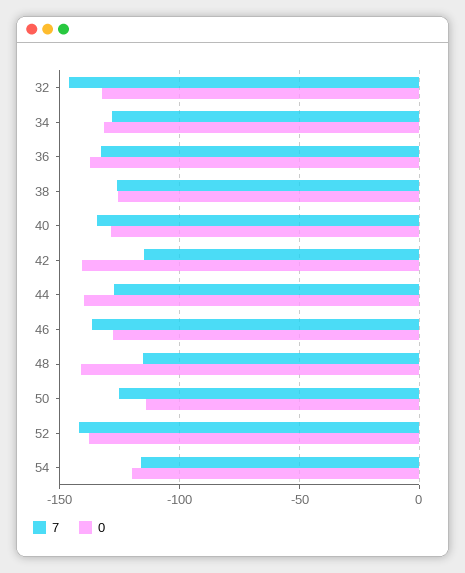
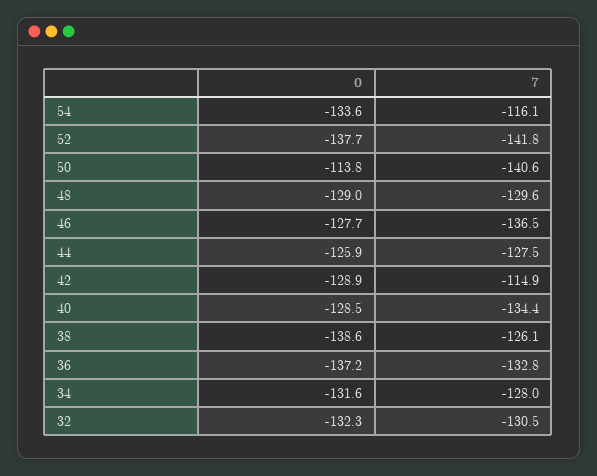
7, 32: -145 -> -130.5
0, 38: -125 -> -138.6
0, 42: -140 -> -128.9
0, 44: -140 -> -125.9
7, 48: -115 -> -129.6
0, 48: -140 -> -129
7, 50: -125 -> -140.6
0, 54: -120 -> -133.6

